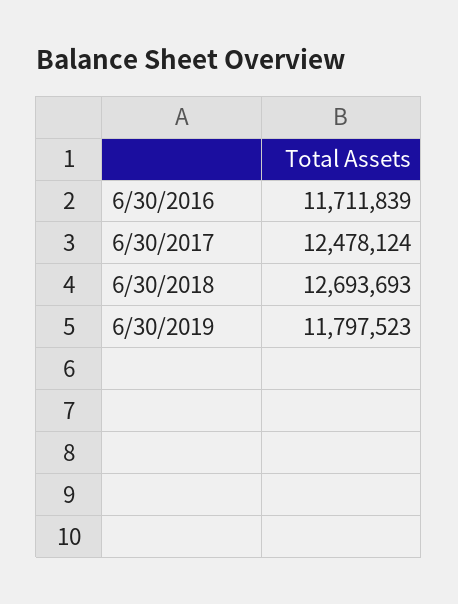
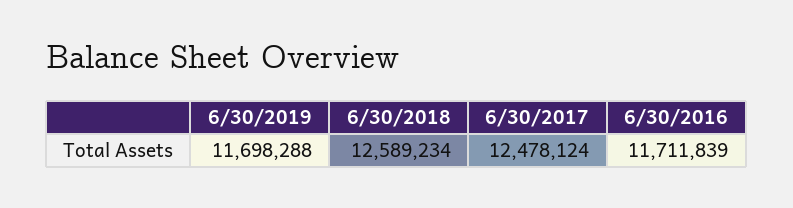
6/30/2018: 12693693 -> 12589234
6/30/2019: 11797523 -> 11698288

